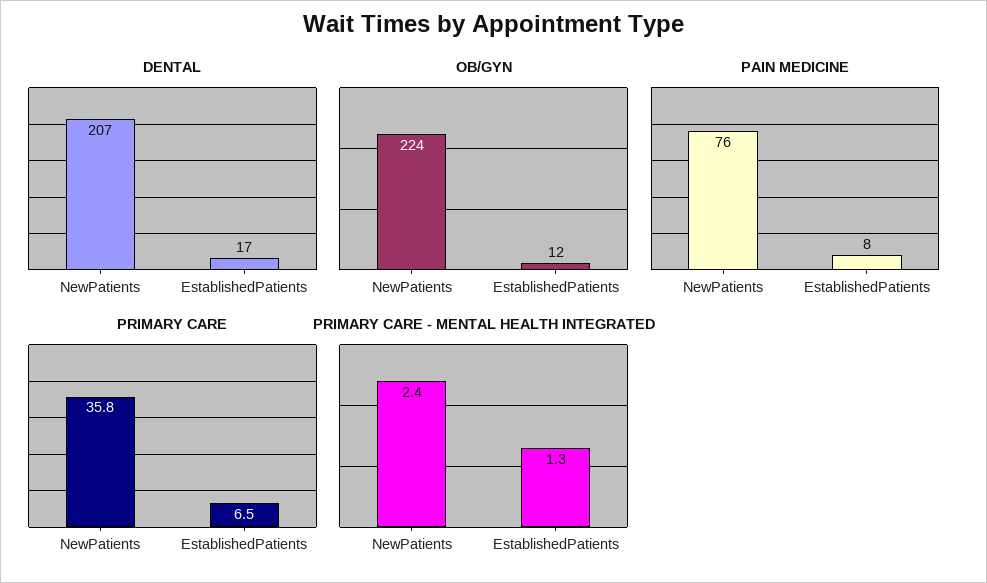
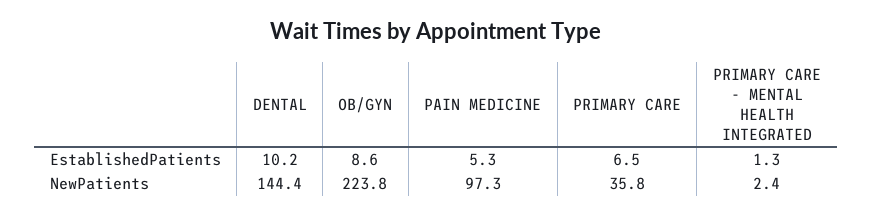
DENTAL, NewPatients: 207 -> 144.4
DENTAL, EstablishedPatients: 17 -> 10.2
OB/GYN, EstablishedPatients: 12 -> 8.6
PAIN MEDICINE, NewPatients: 76 -> 97.3
PAIN MEDICINE, EstablishedPatients: 8 -> 5.3

